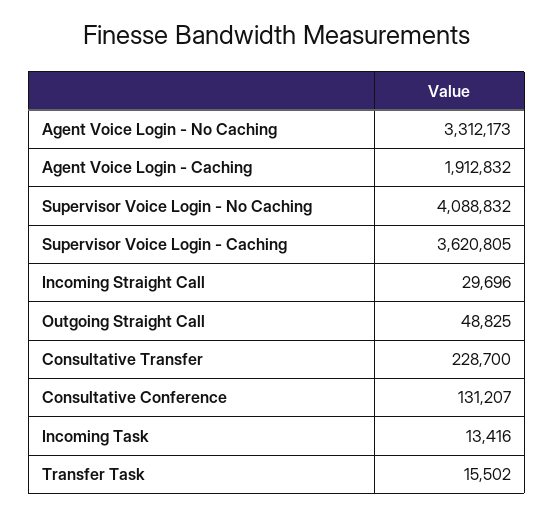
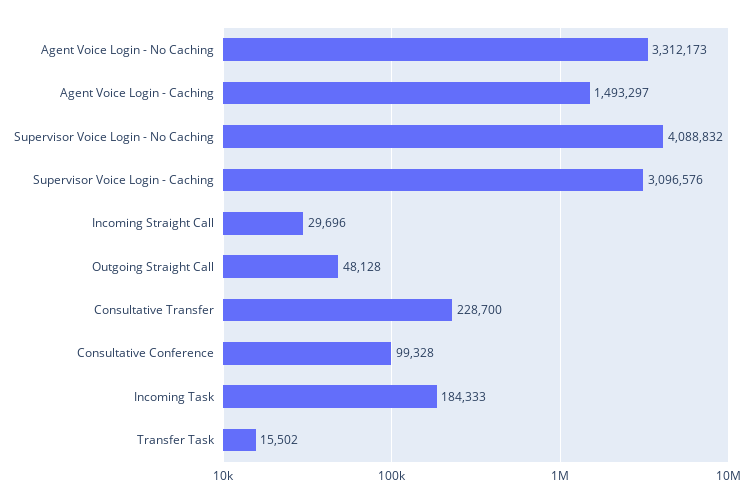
Agent Voice Login - Caching: 1912832 -> 1493297
Supervisor Voice Login - Caching: 3620805 -> 3096576
Outgoing Straight Call: 48825 -> 48128
Consultative Conference: 131207 -> 99328
Incoming Task: 13416 -> 184333

